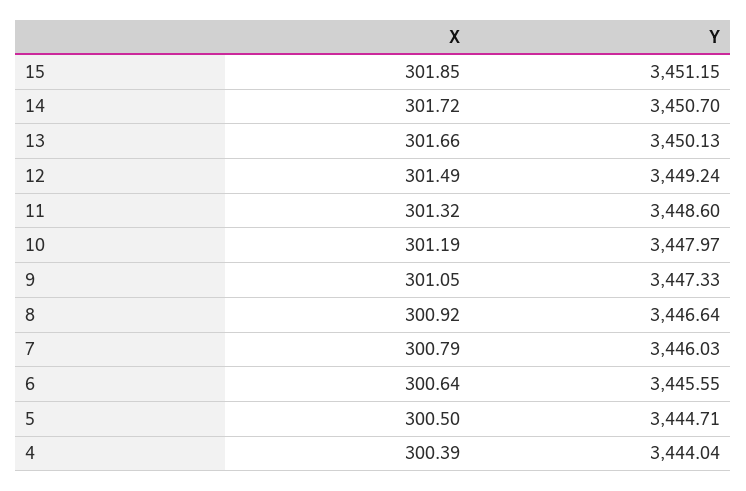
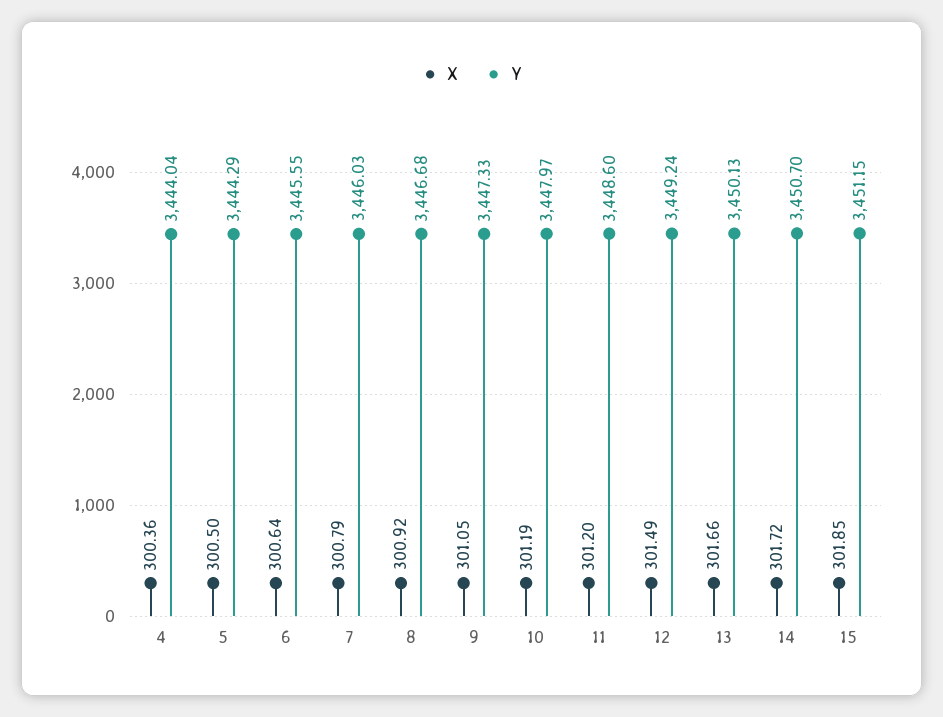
X, 11: 301.32 -> 301.2
Y, 8: 3446.64 -> 3446.68
Y, 5: 3444.71 -> 3444.29
X, 4: 300.39 -> 300.36

